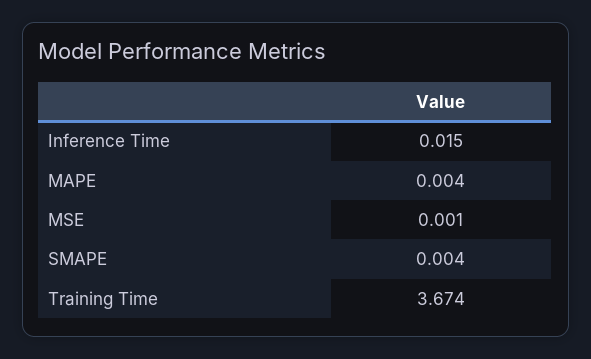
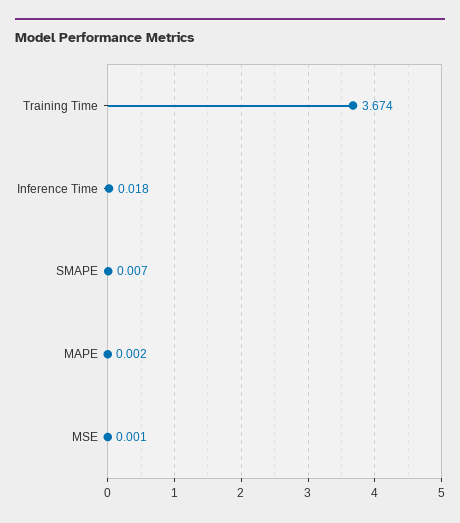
Inference Time: 0.015 -> 0.018
MAPE: 0.004 -> 0.002
SMAPE: 0.004 -> 0.007

